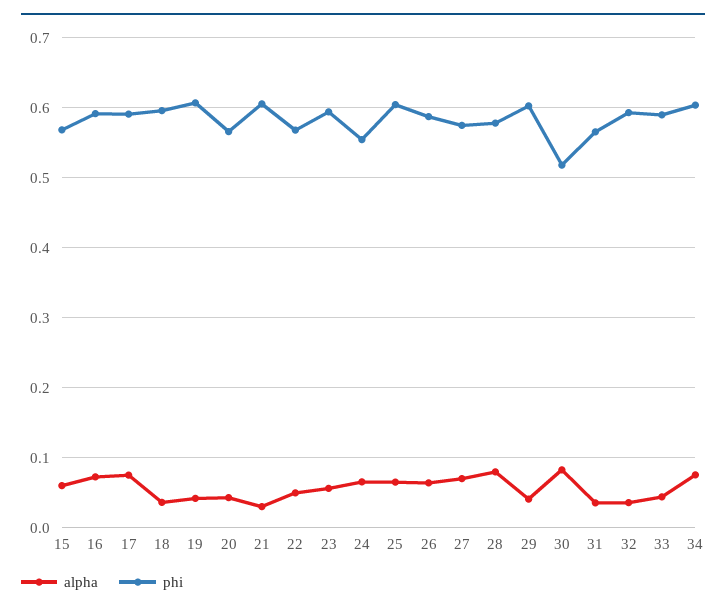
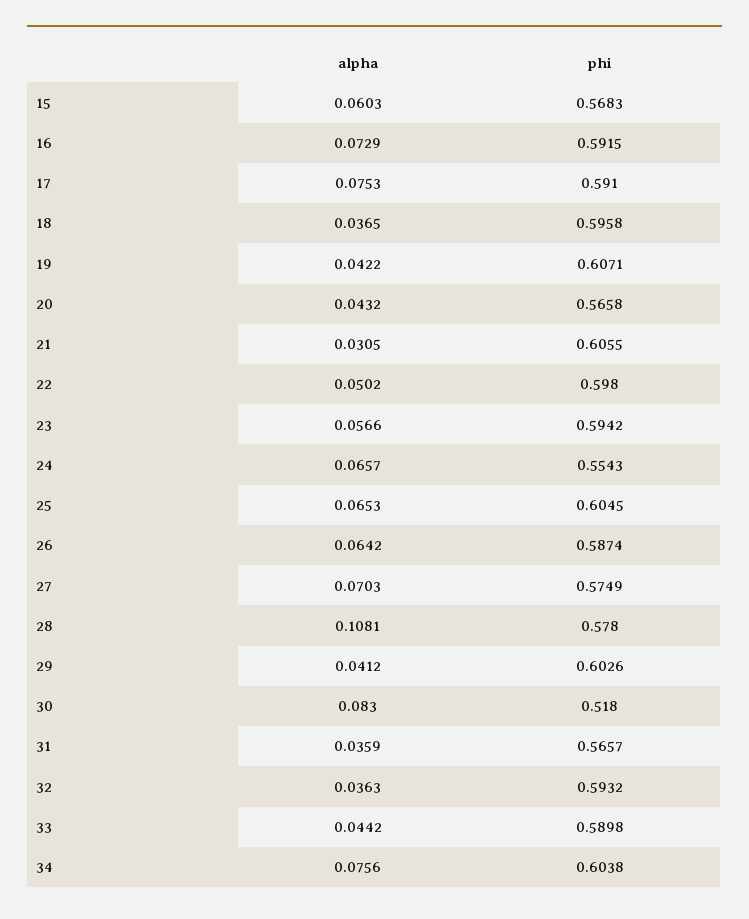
phi, 22: 0.57 -> 0.598
alpha, 28: 0.08 -> 0.1081

